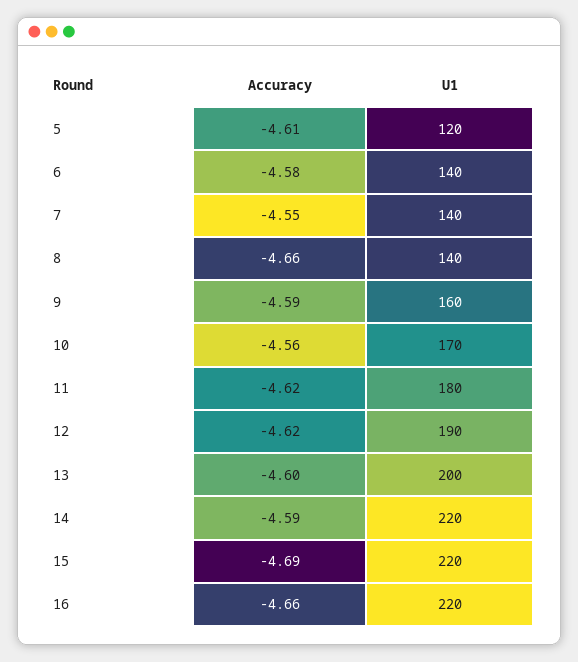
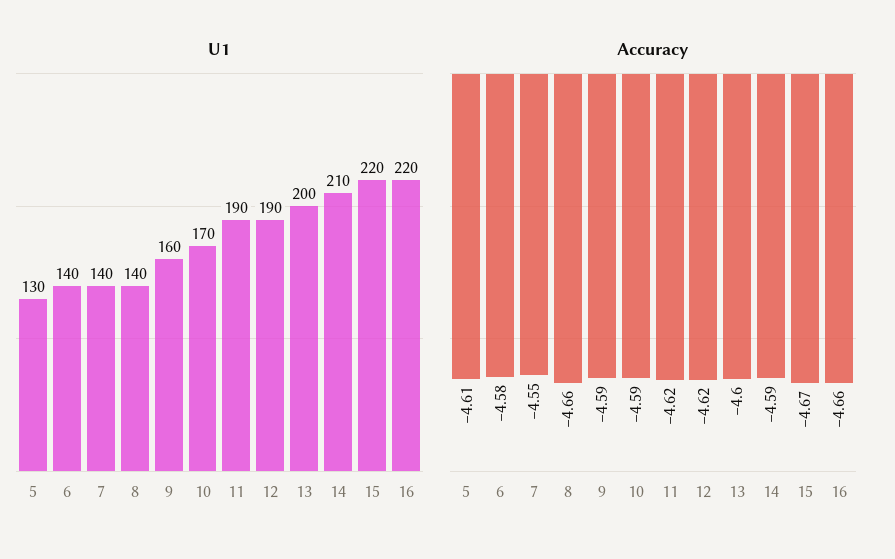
U1, 5: 120 -> 130
Accuracy, 10: -4.56 -> -4.59
U1, 11: 180 -> 190
U1, 14: 220 -> 210
Accuracy, 15: -4.69 -> -4.67

